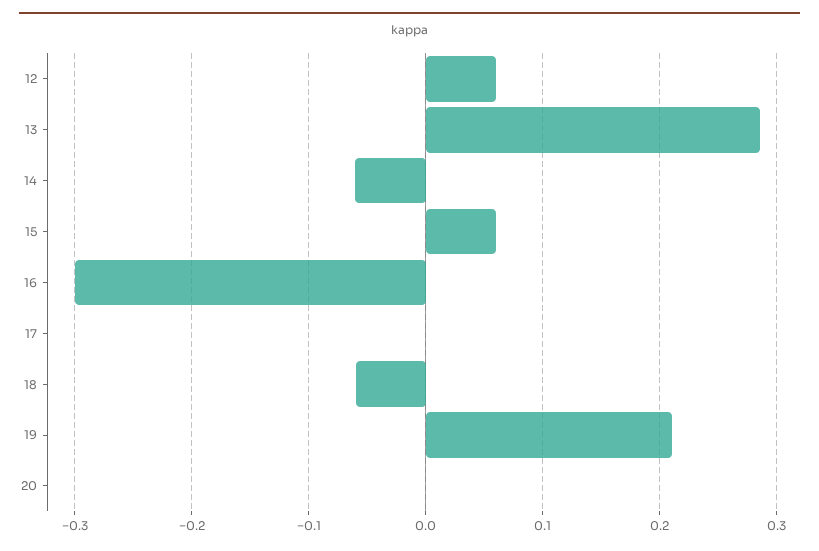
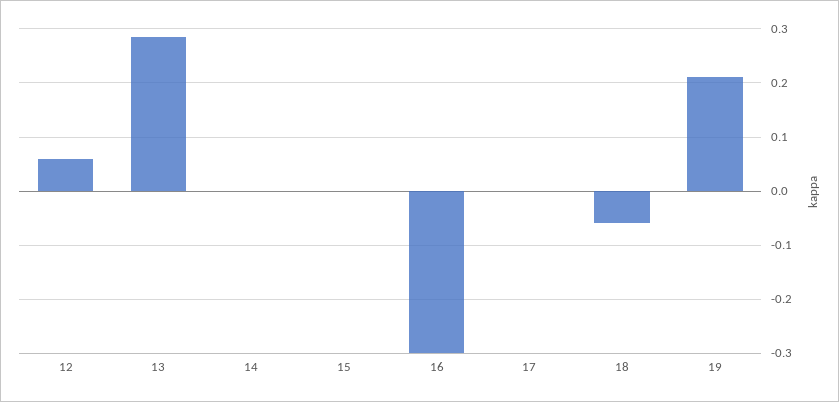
14: -0.06 -> 0
15: 0.06 -> 0
20: 0 -> none

